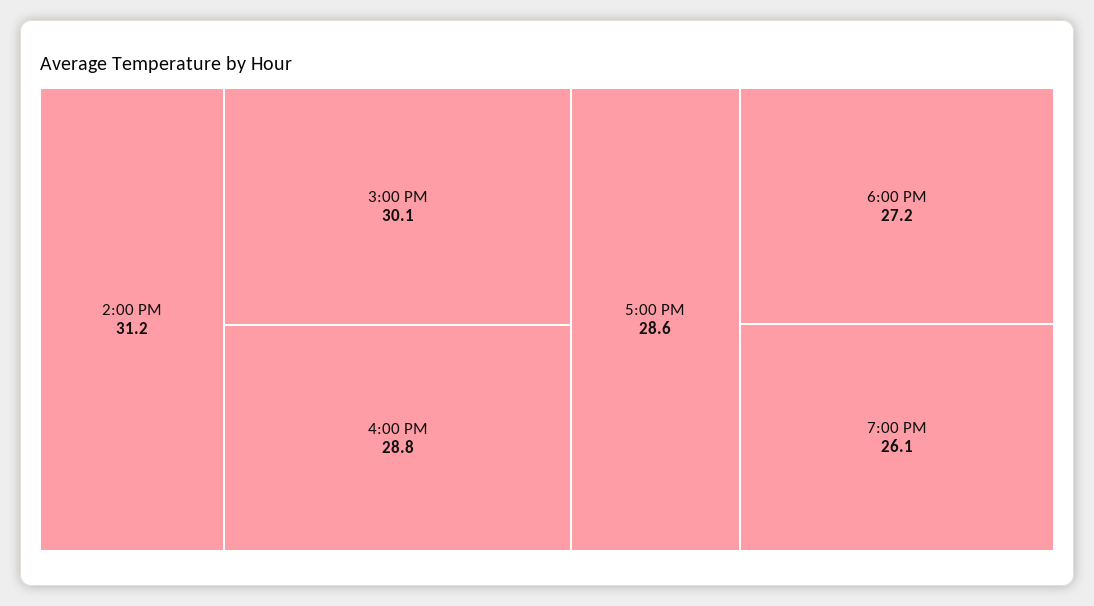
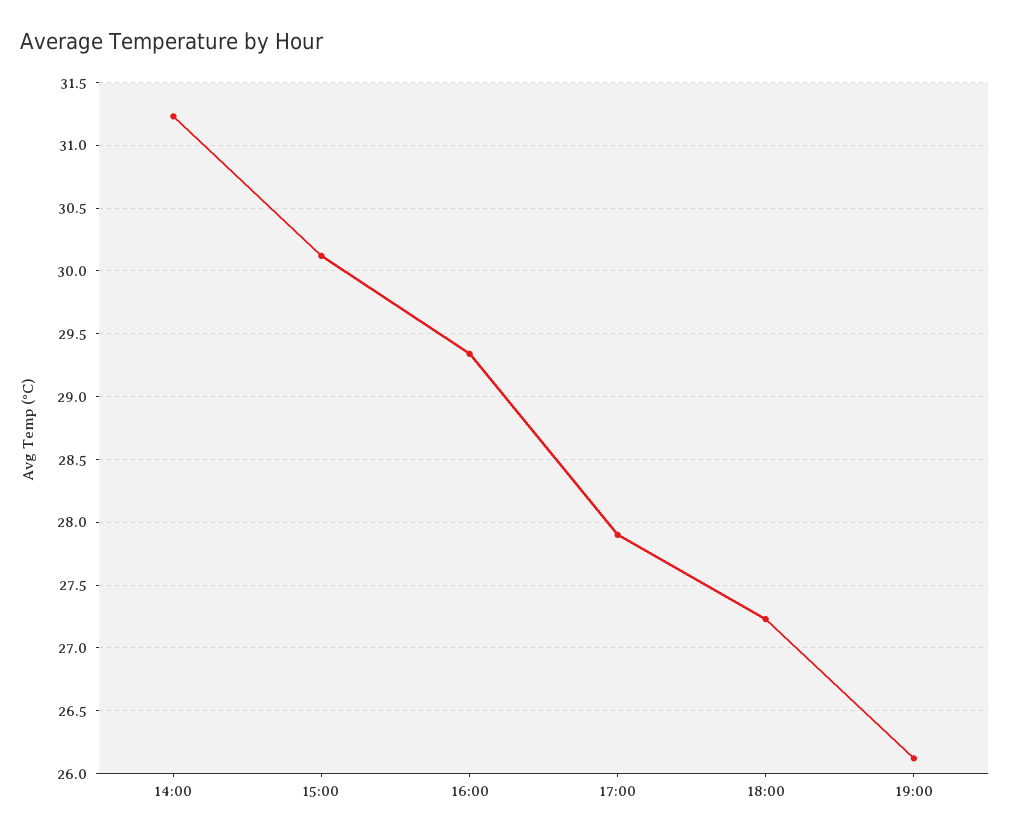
4:00 PM: 28.8 -> 29.35
5:00 PM: 28.6 -> 27.9

